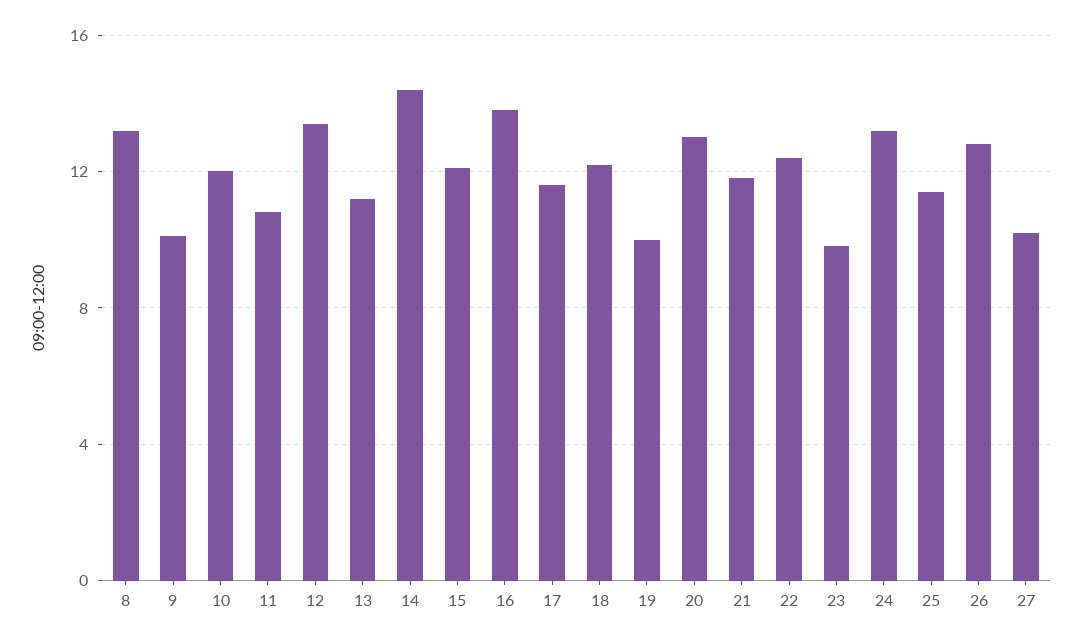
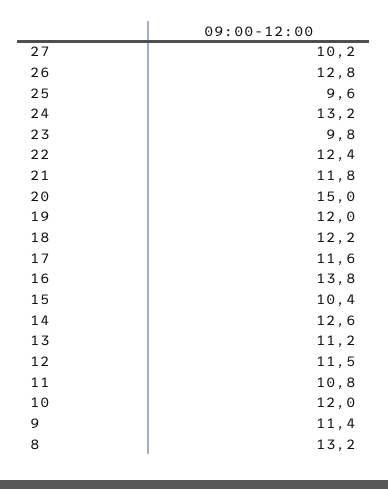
9: 10 -> 11.4
12: 13.5 -> 11.5
14: 14.5 -> 12.6
15: 12 -> 10.4
19: 10 -> 12
20: 13 -> 15
25: 11.5 -> 9.6

